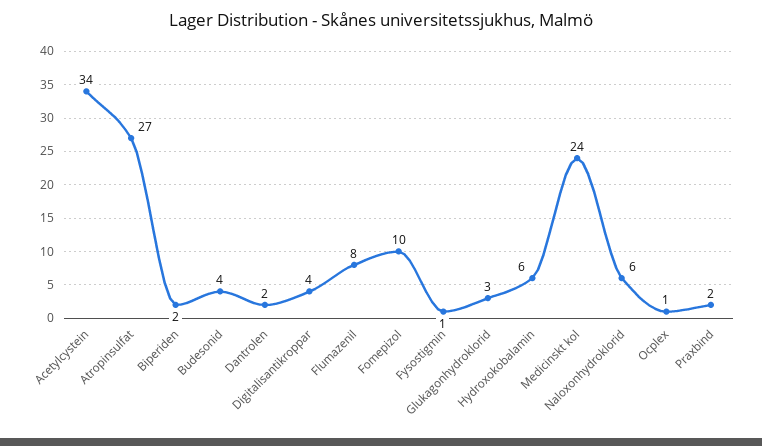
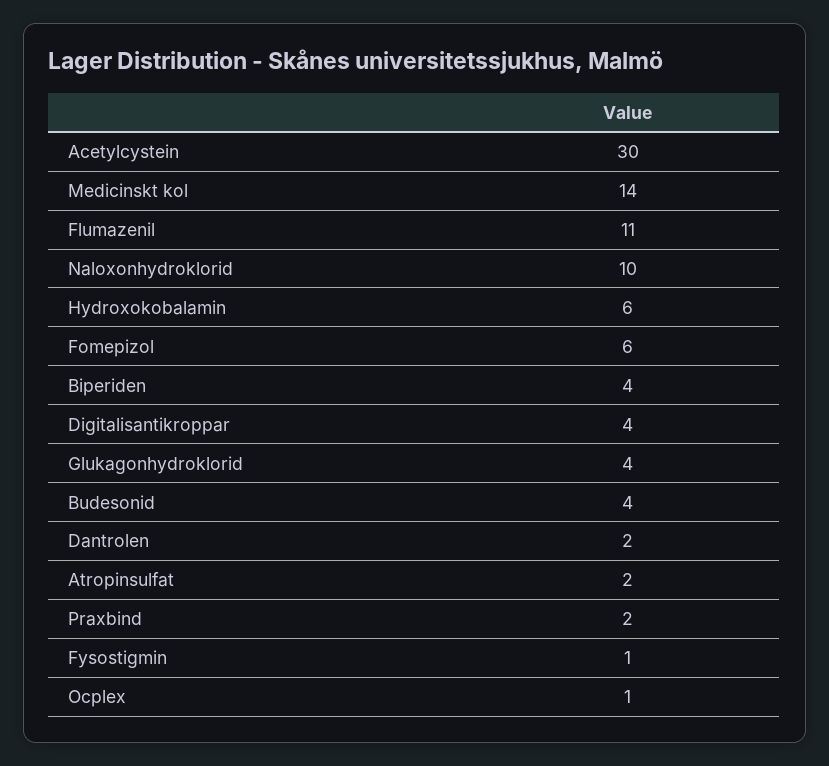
Acetylcystein: 34 -> 30
Atropinsulfat: 27 -> 2
Biperiden: 2 -> 4
Flumazenil: 8 -> 11
Fomepizol: 10 -> 6
Glukagonhydroklorid: 3 -> 4
Medicinskt kol: 24 -> 14
Naloxonhydroklorid: 6 -> 10

